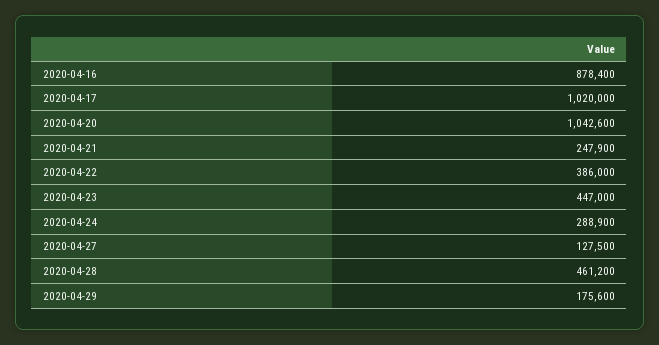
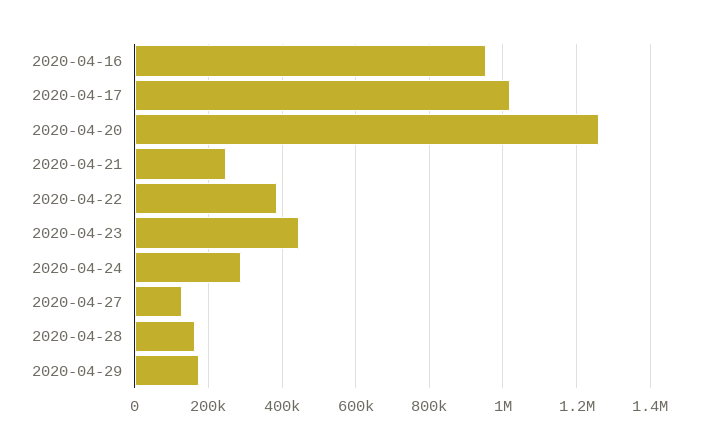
2020-04-16: 878400 -> 960000
2020-04-20: 1042600 -> 1260000
2020-04-28: 461200 -> 160000

